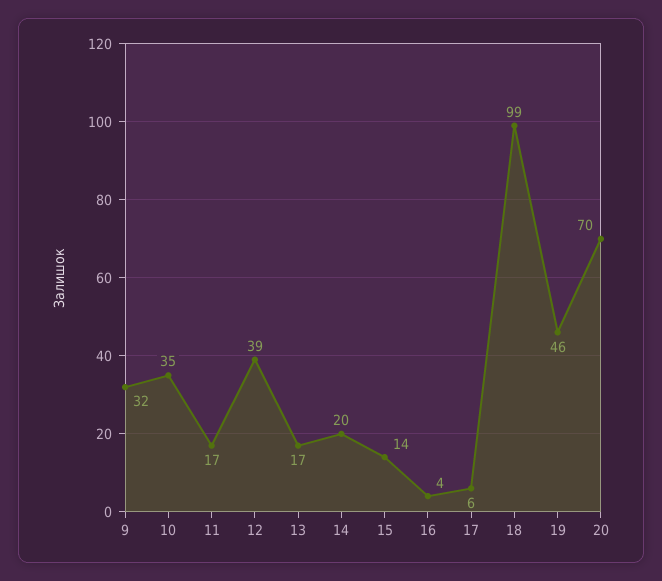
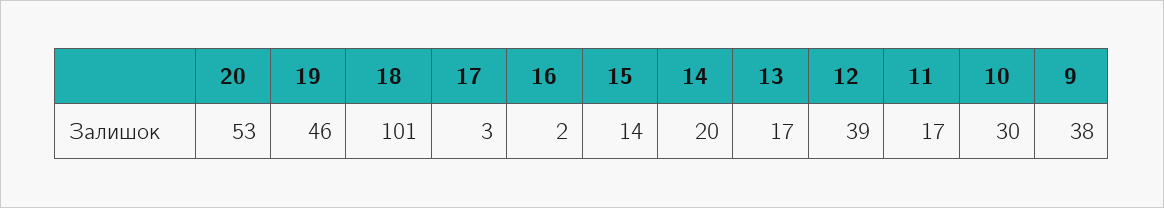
9: 32 -> 38
10: 35 -> 30
16: 4 -> 2
17: 6 -> 3
18: 99 -> 101
20: 70 -> 53

